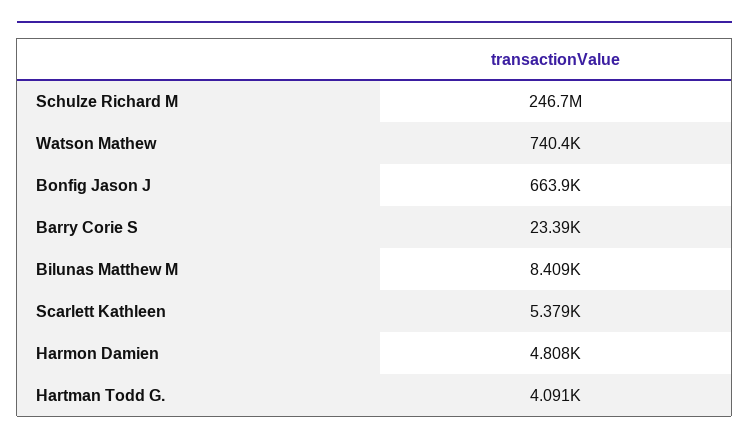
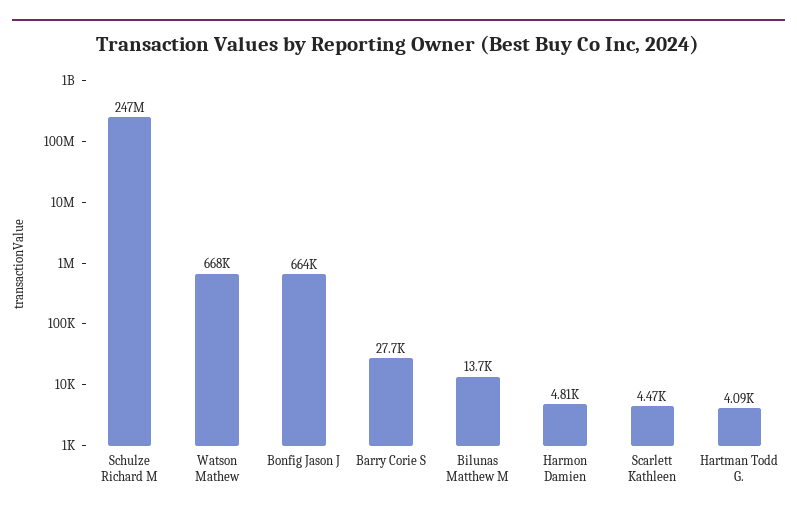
Watson Mathew: 740400 -> 668000
Barry Corie S: 23390 -> 27700
Bilunas Matthew M: 8409 -> 13700
Scarlett Kathleen: 5379 -> 4470

